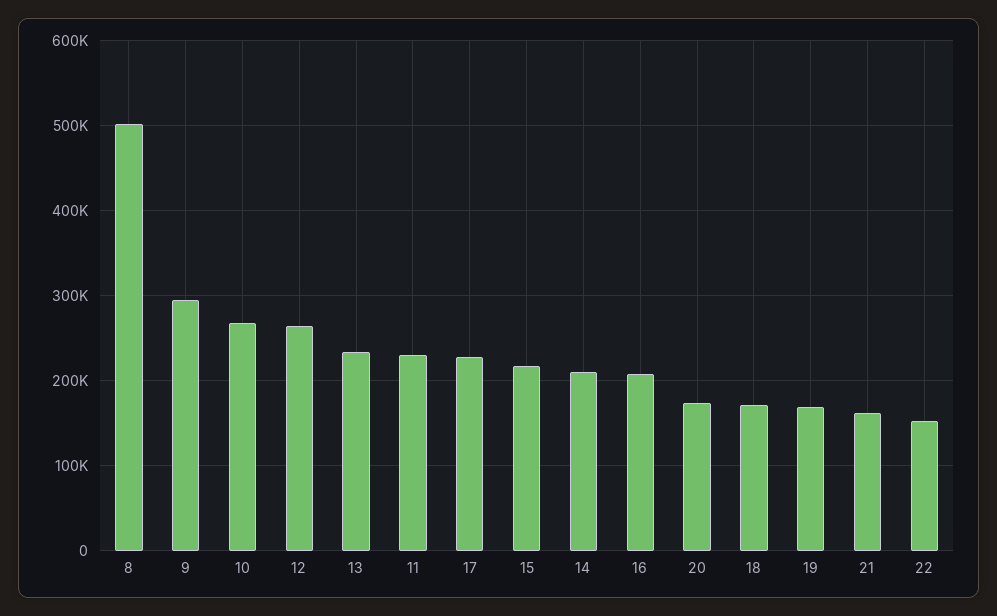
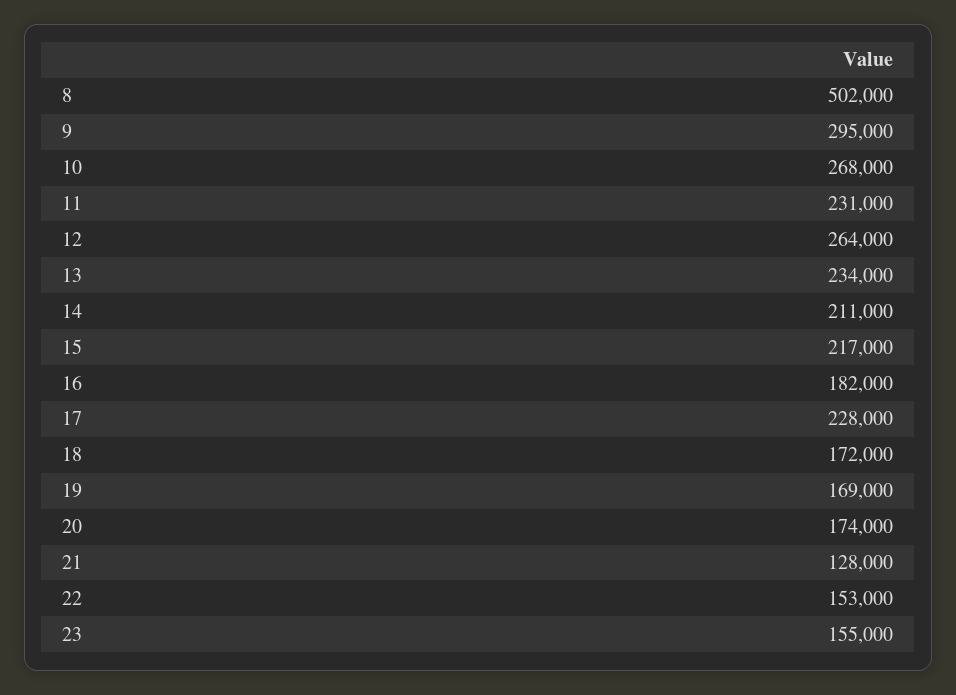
16: 210000 -> 182000
21: 160000 -> 128000
23: none -> 155000

